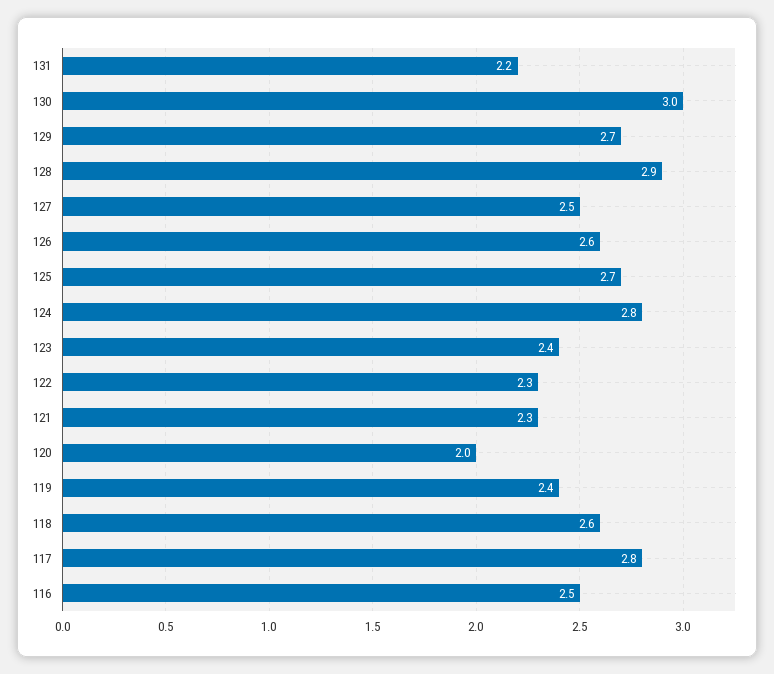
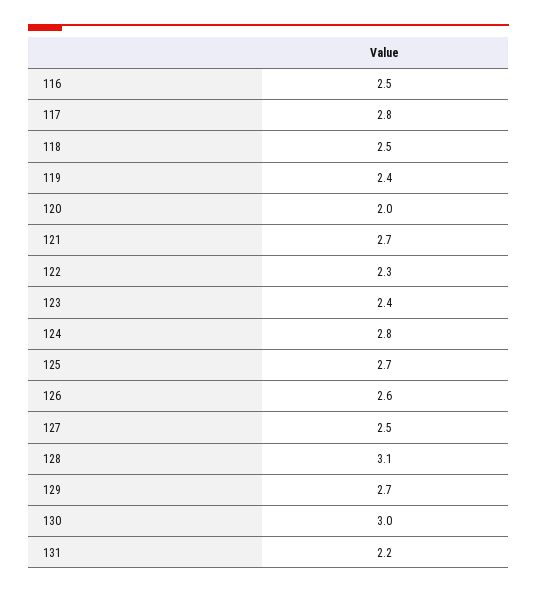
128: 2.9 -> 3.1
121: 2.3 -> 2.7
118: 2.6 -> 2.5

